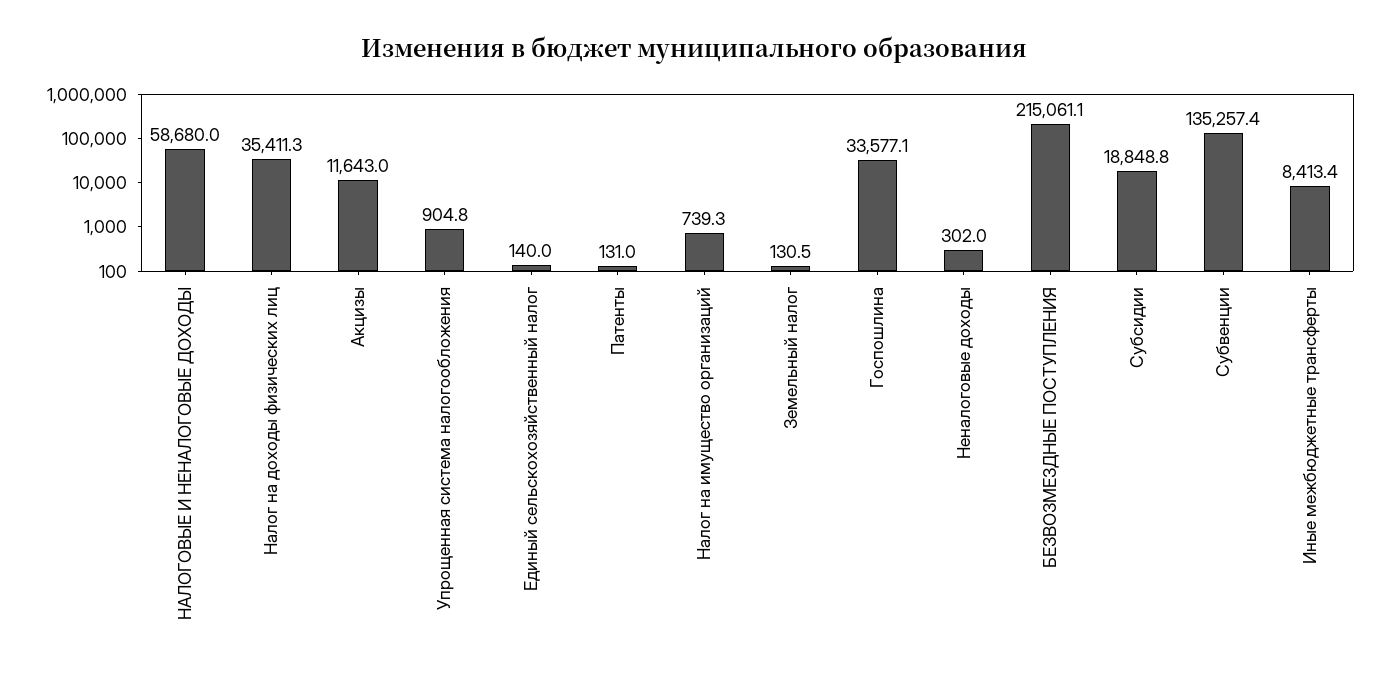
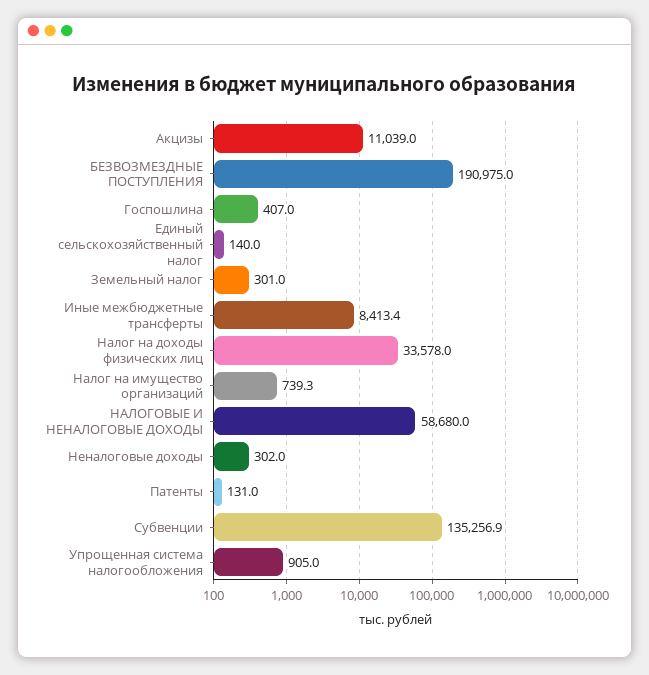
Налог на доходы физических лиц: 35411.3 -> 33578
Акцизы: 11643 -> 11039
Упрощенная система налогообложения: 904.8 -> 905
Земельный налог: 130.5 -> 301
Госпошлина: 33577.1 -> 407
БЕЗВОЗМЕЗДНЫЕ ПОСТУПЛЕНИЯ: 215061.1 -> 190975
Субсидии: 18848.8 -> none
Субвенции: 135257.4 -> 135256.9

